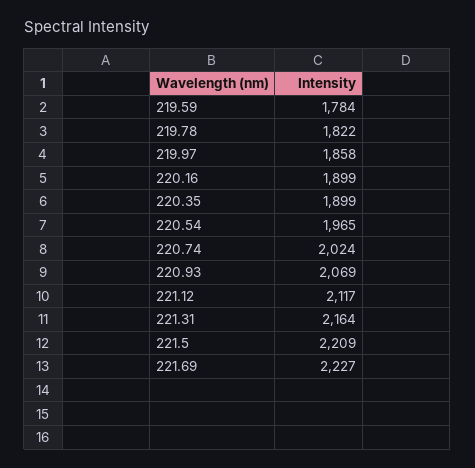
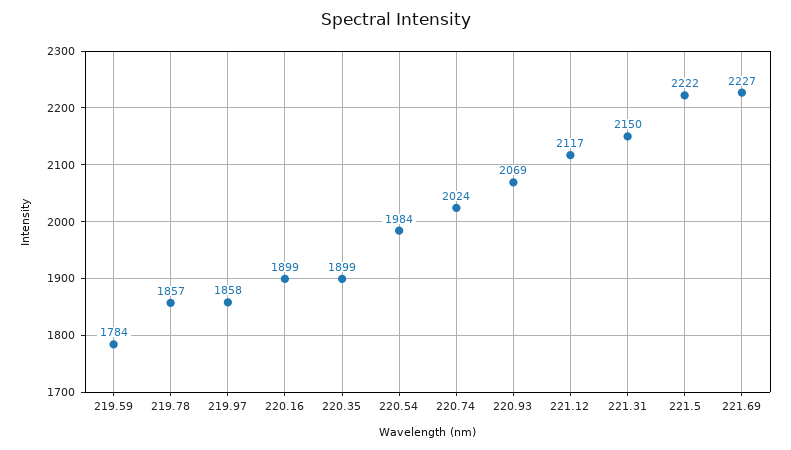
219.78: 1822 -> 1857
220.54: 1965 -> 1984
221.31: 2164 -> 2150
221.5: 2209 -> 2222

